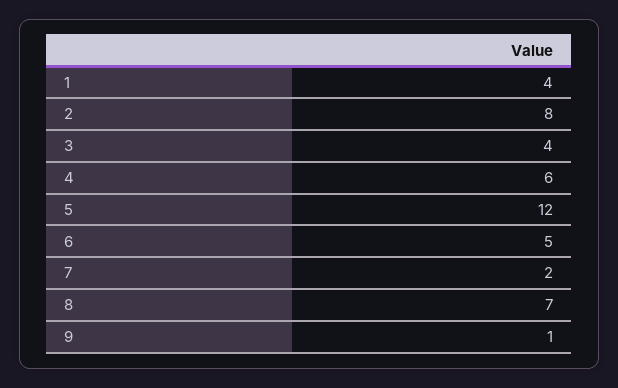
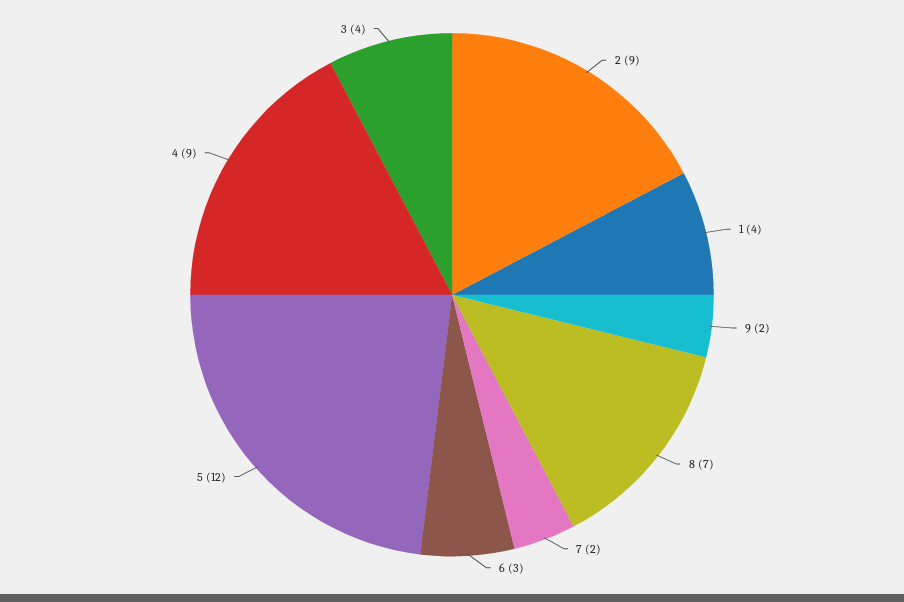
2: 8 -> 9
4: 6 -> 9
6: 5 -> 3
9: 1 -> 2

